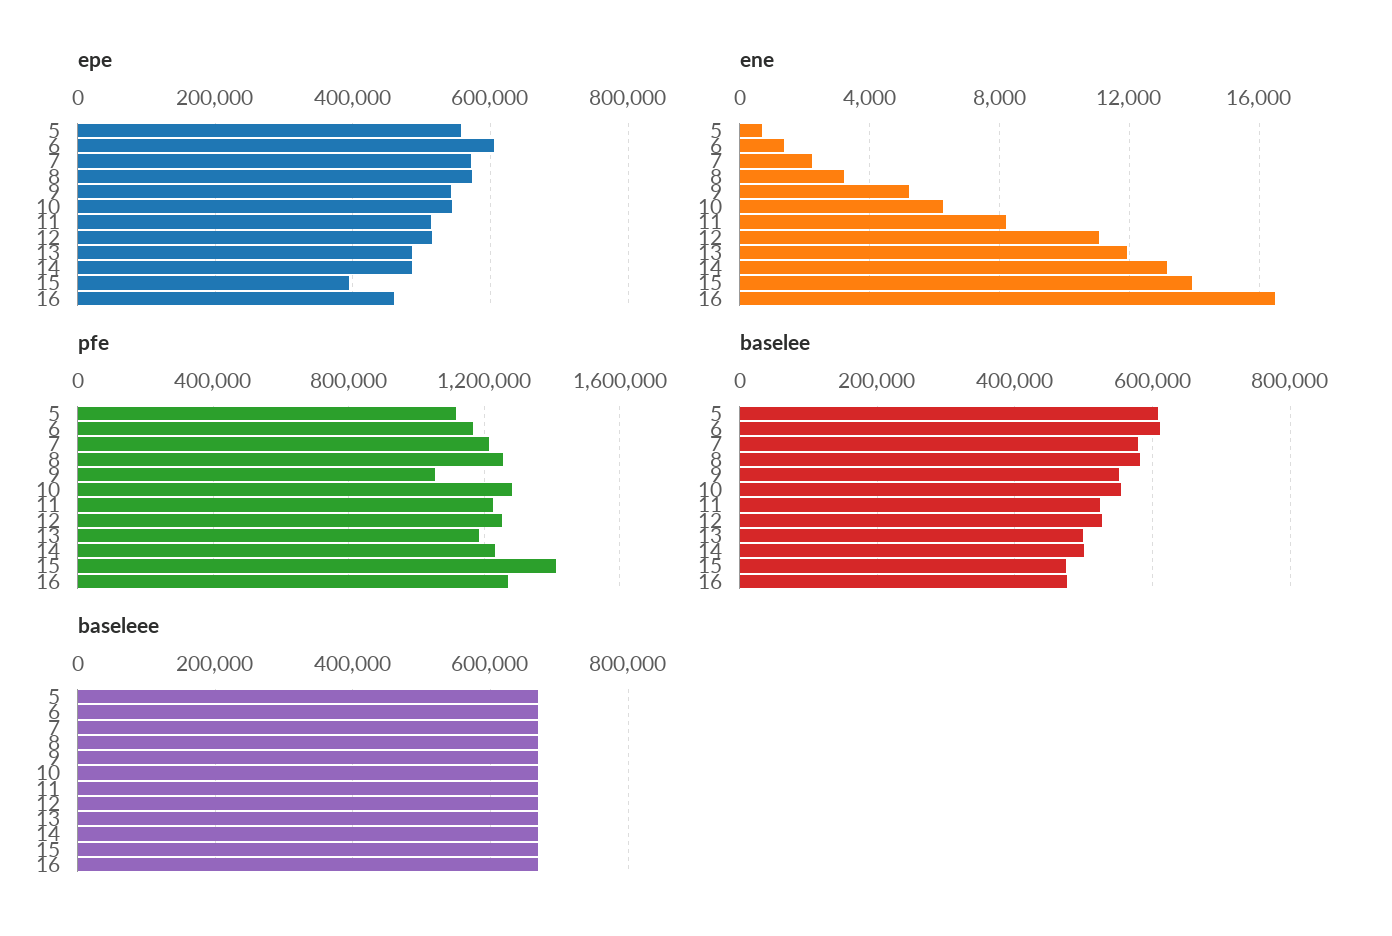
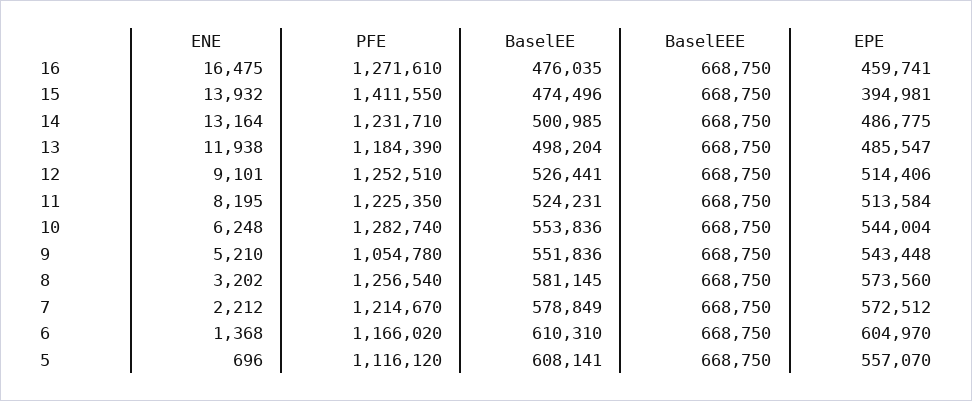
ene, 12: 11000 -> 9101

